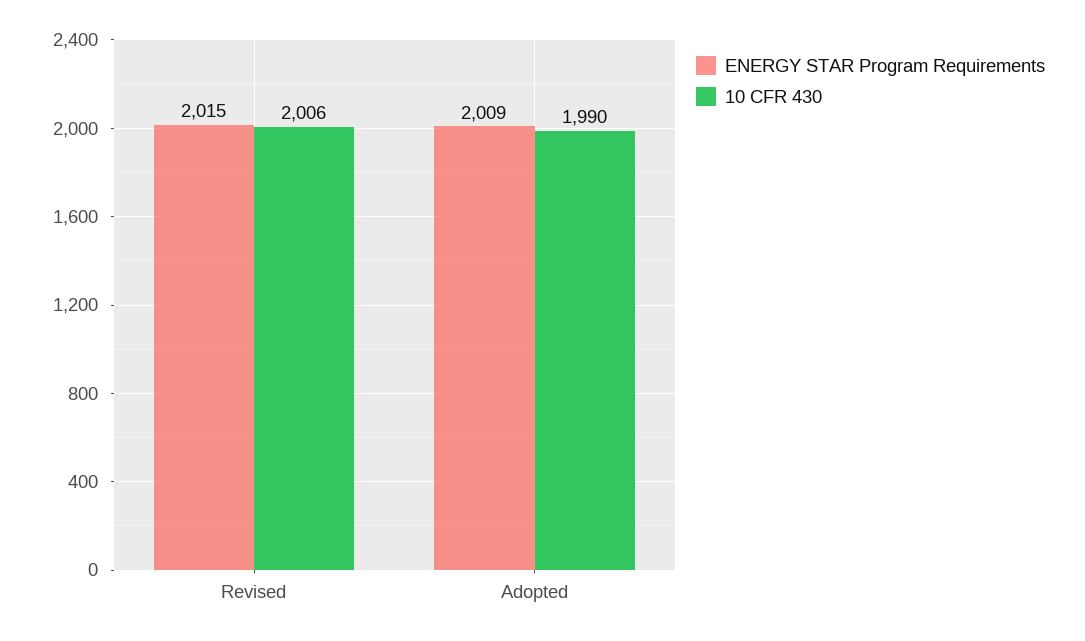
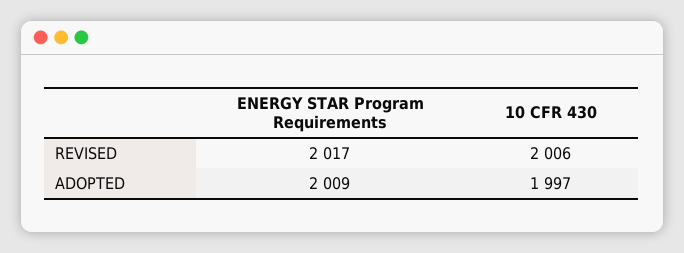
ENERGY STAR Program Requirements, Revised: 2015 -> 2017
10 CFR 430, Adopted: 1990 -> 1997

